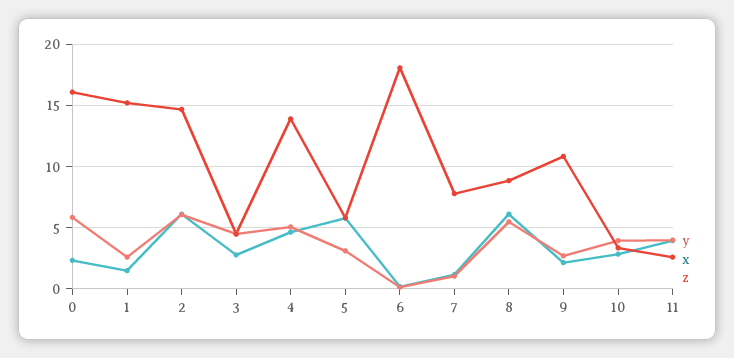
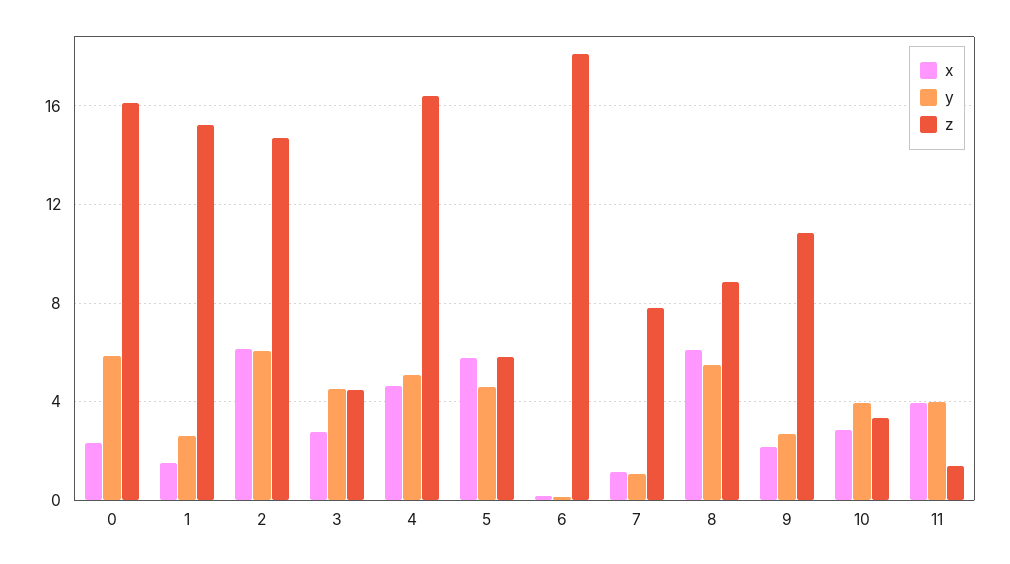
z, 4: 14 -> 16.5
y, 5: 3 -> 4.5
z, 11: 2.5 -> 1.5

